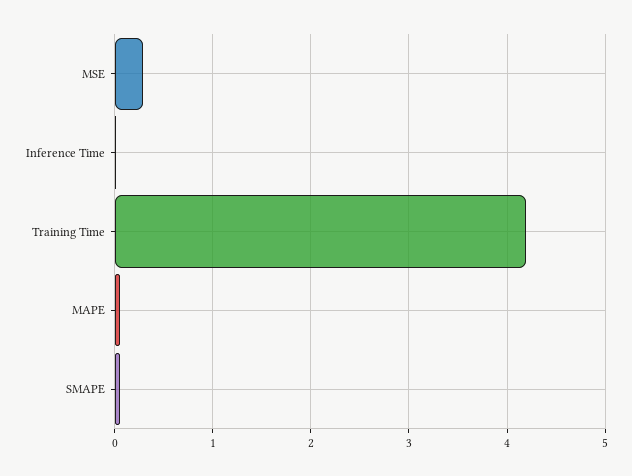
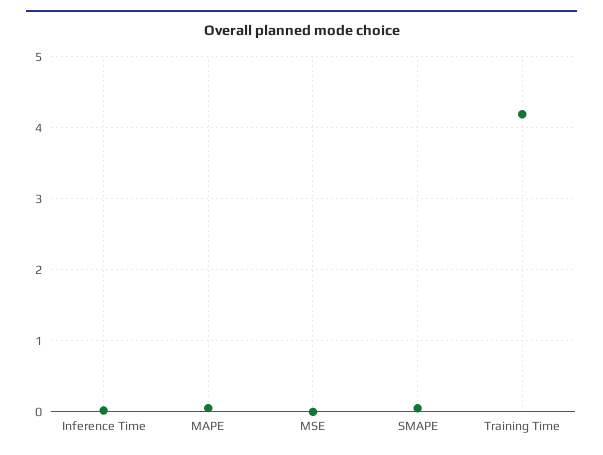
MSE: 0.3 -> 0

